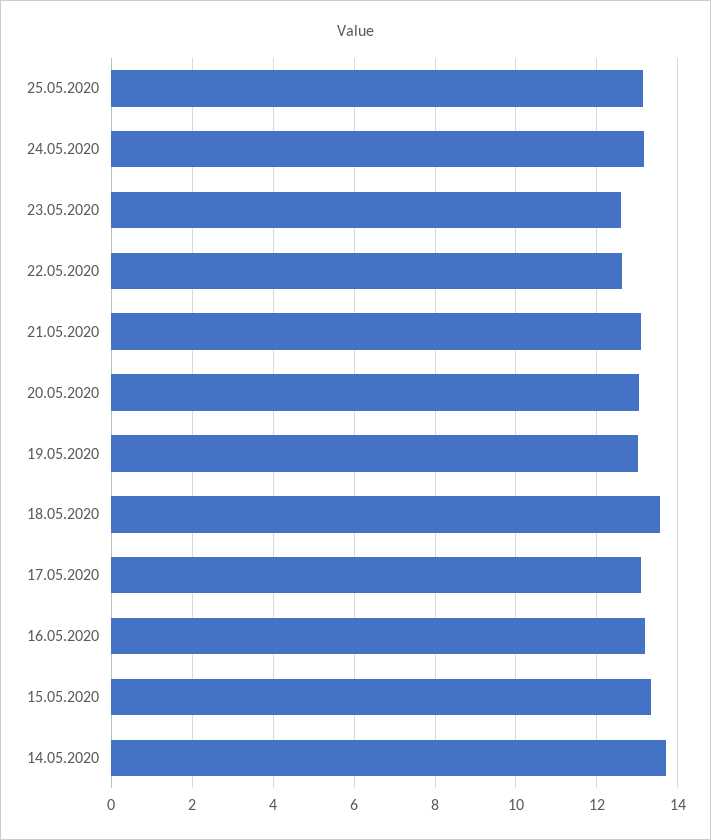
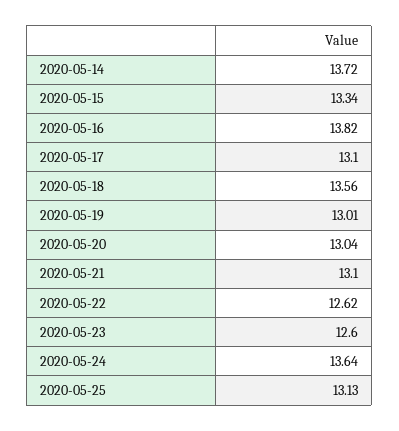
24.05.2020: 13.2 -> 13.64
16.05.2020: 13.2 -> 13.82

